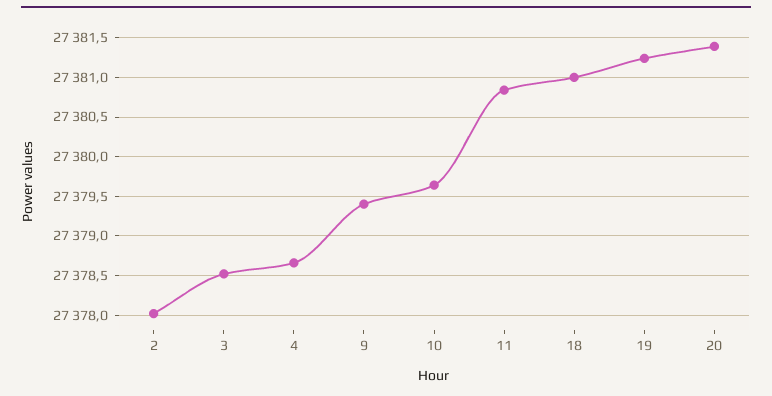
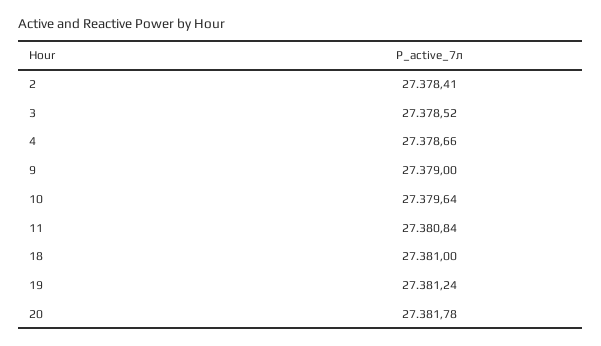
2: 27378 -> 27378.41
9: 27379.4 -> 27379
20: 27381.4 -> 27381.78

